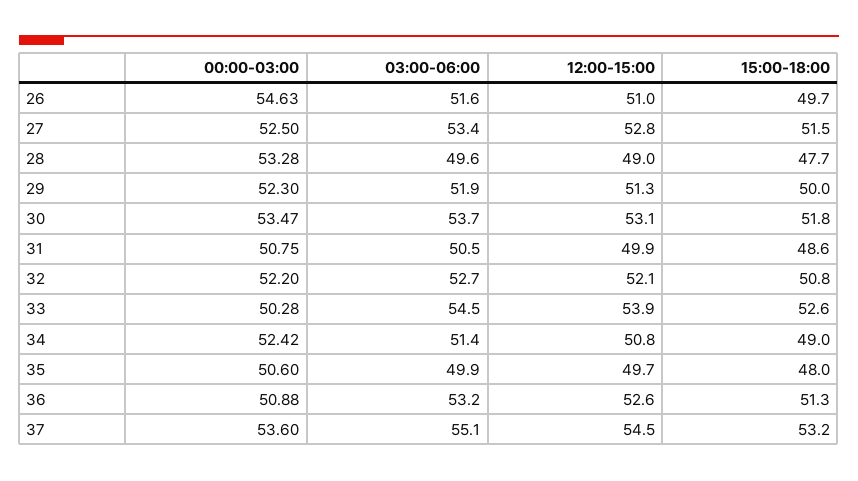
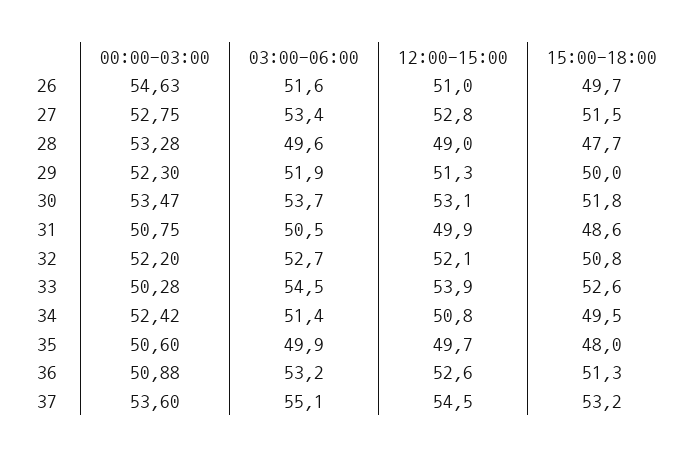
00:00-03:00, 27: 52.5 -> 52.75
15:00-18:00, 34: 49 -> 49.5

